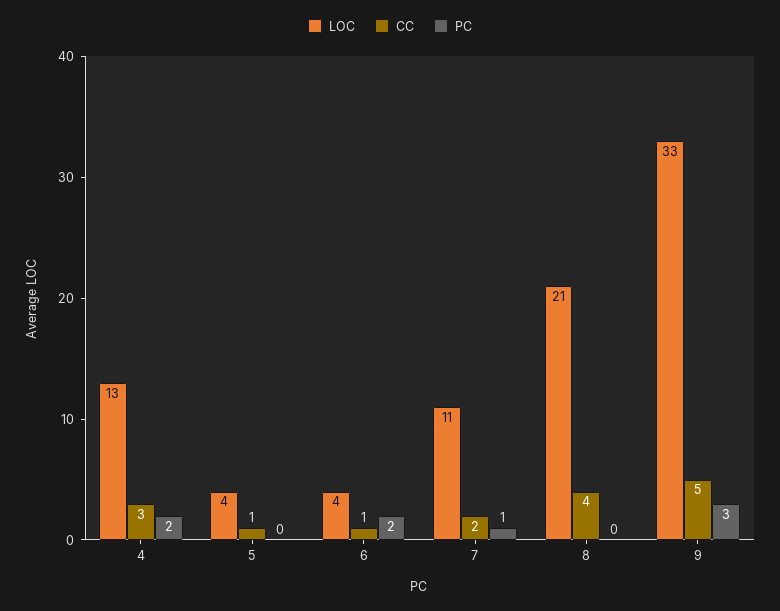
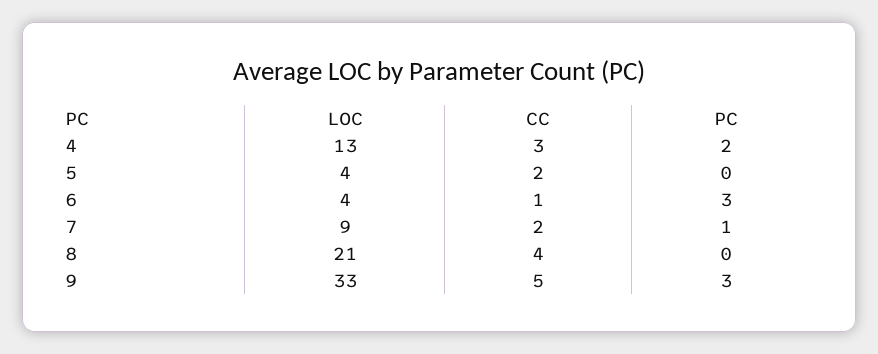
CC, 5: 1 -> 2
PC, 6: 2 -> 3
LOC, 7: 11 -> 9

